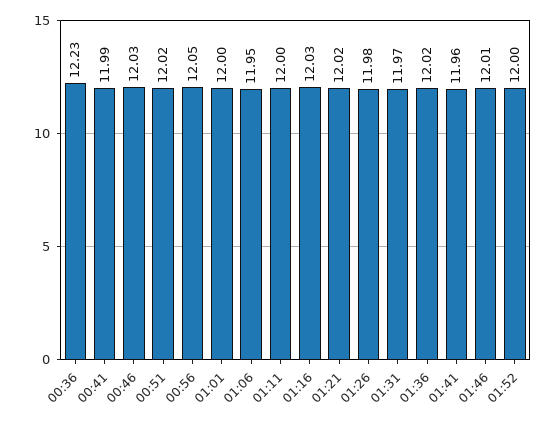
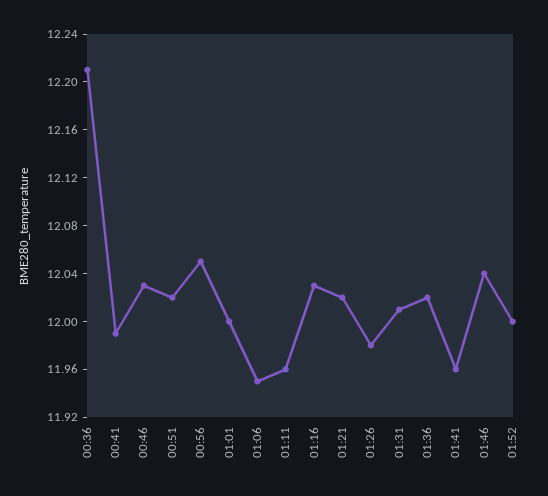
00:36: 12.23 -> 12.21
01:11: 12 -> 11.96
01:31: 11.97 -> 12.01
01:46: 12.01 -> 12.04

